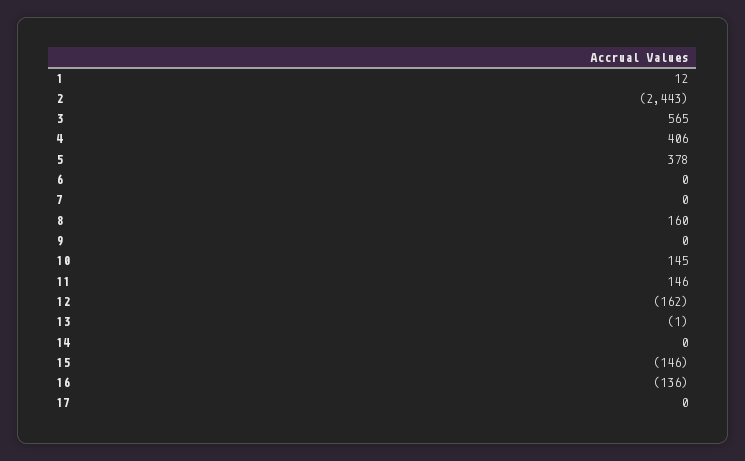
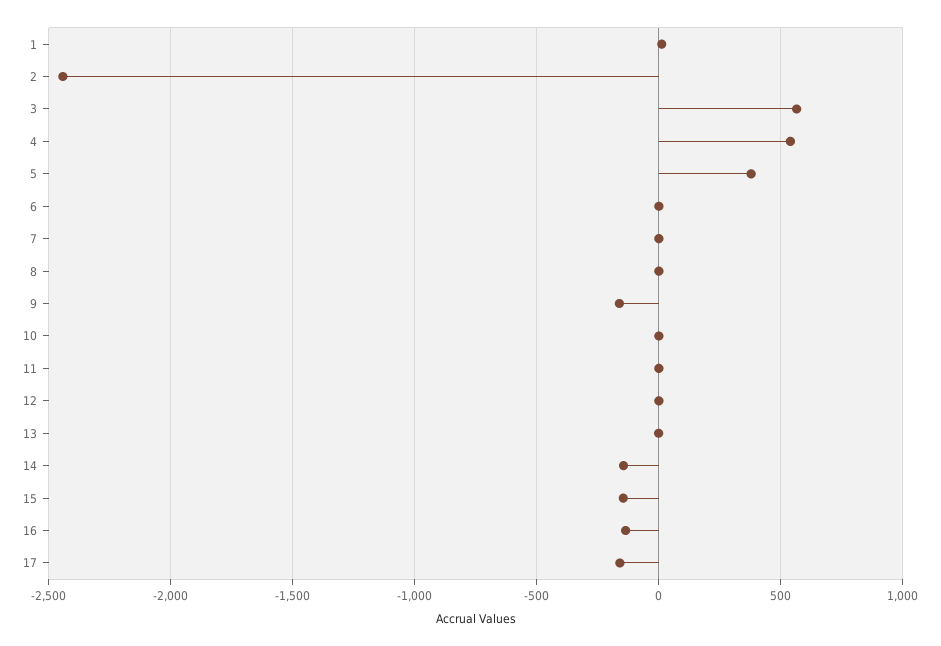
4: 406 -> 550
8: 160 -> 0
9: 0 -> -150
10: 145 -> 0
11: 146 -> 0
12: -162 -> 0
14: 0 -> -150
17: 0 -> -150

